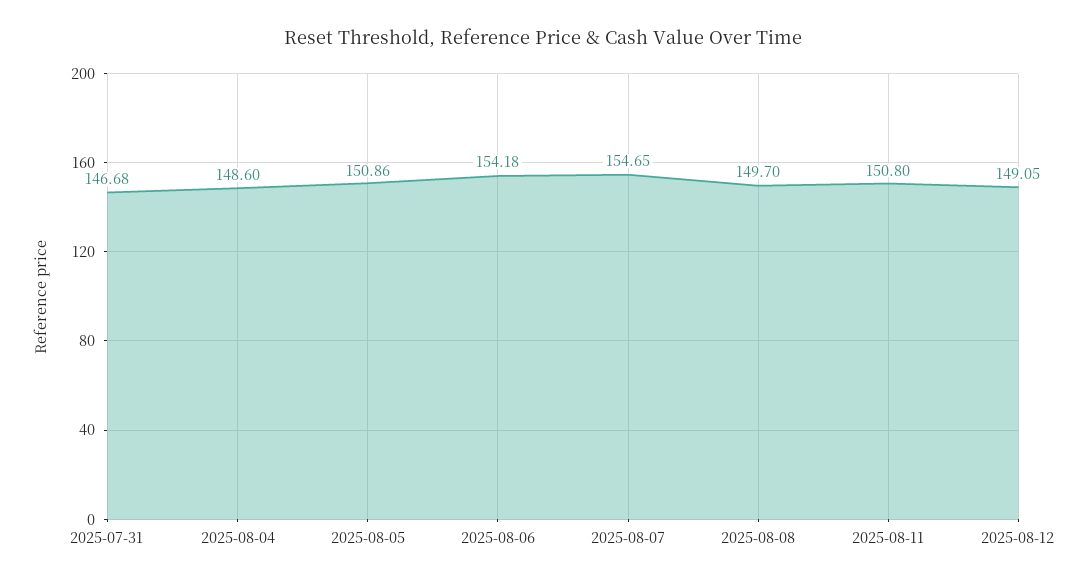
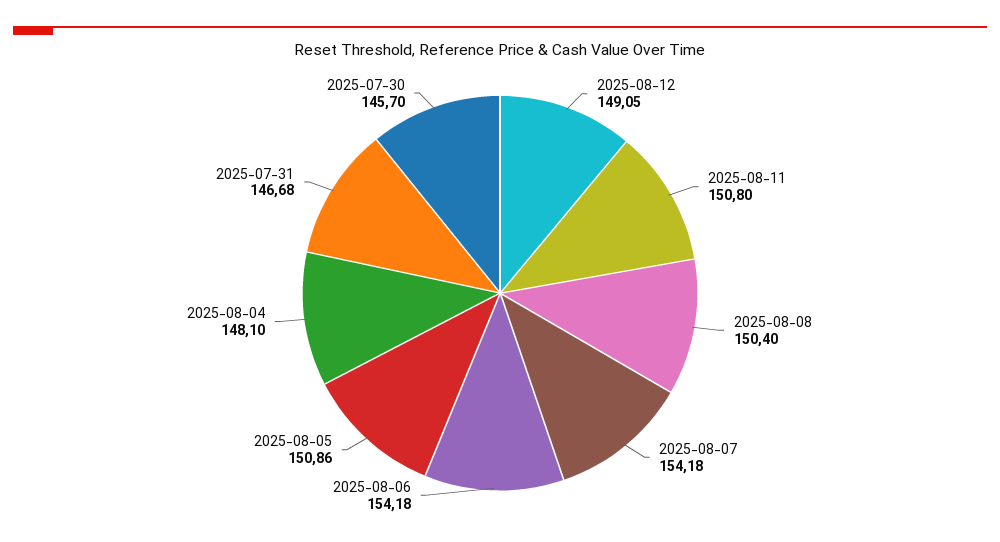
2025-08-04: 148.6 -> 148.1
2025-08-07: 154.65 -> 154.18
2025-08-08: 149.7 -> 150.4
2025-07-30: none -> 145.7

